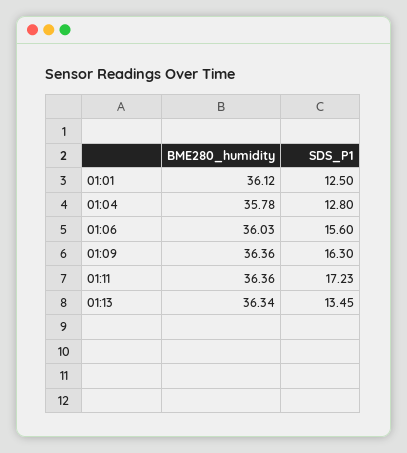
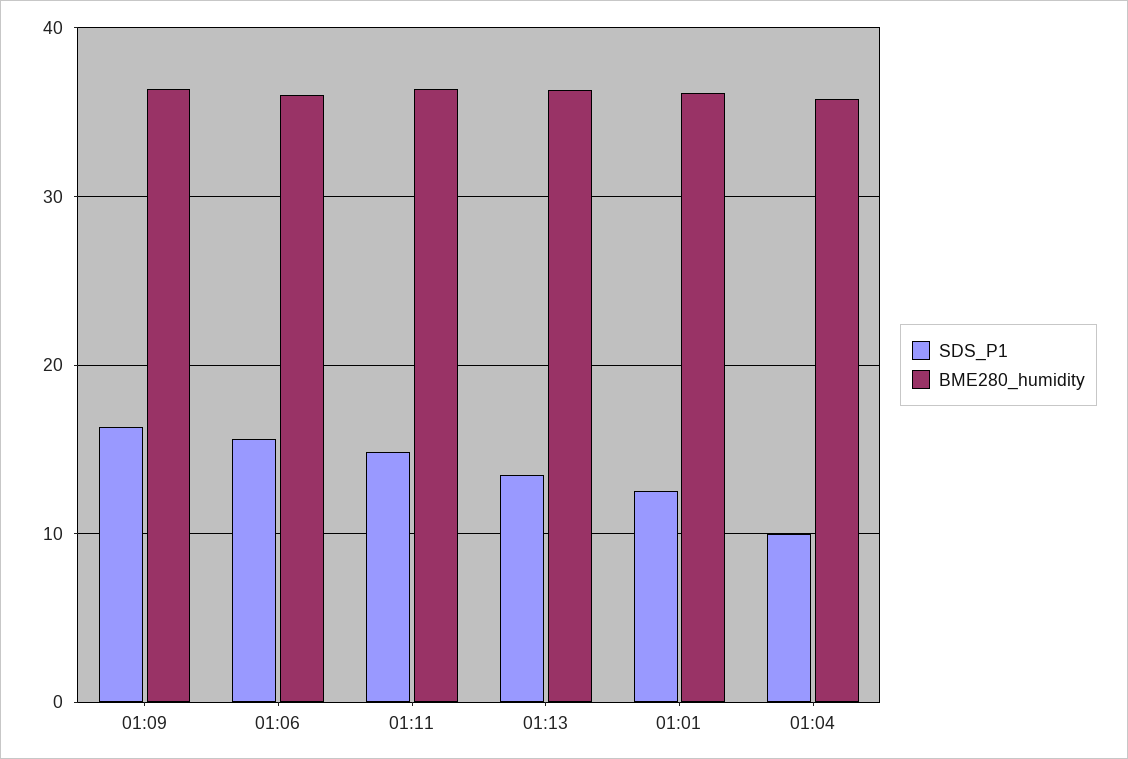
SDS_P1, 01:04: 12.8 -> 10
SDS_P1, 01:11: 17.23 -> 15

